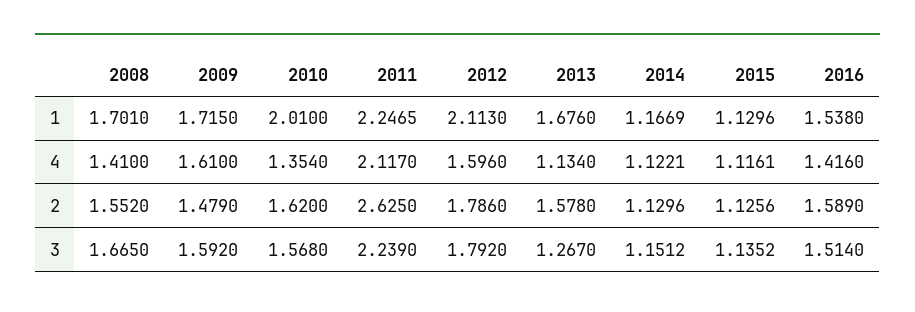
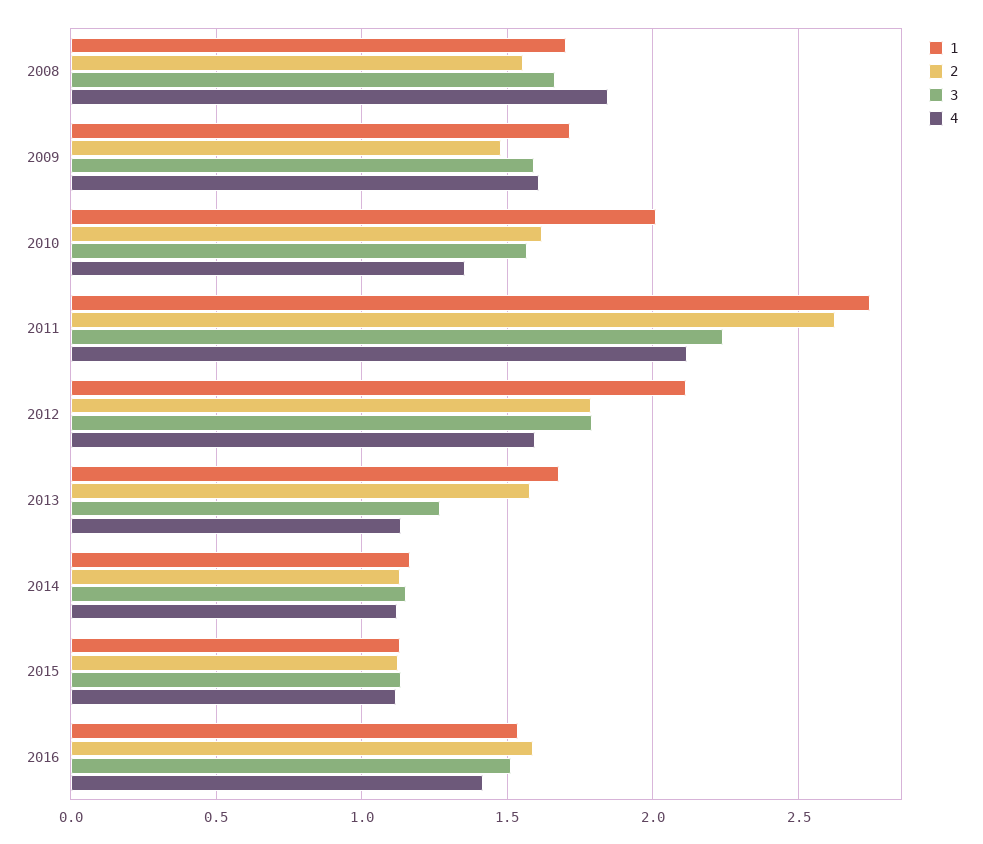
1, 2011: 2.2465 -> 2.75
4, 2008: 1.41 -> 1.85

